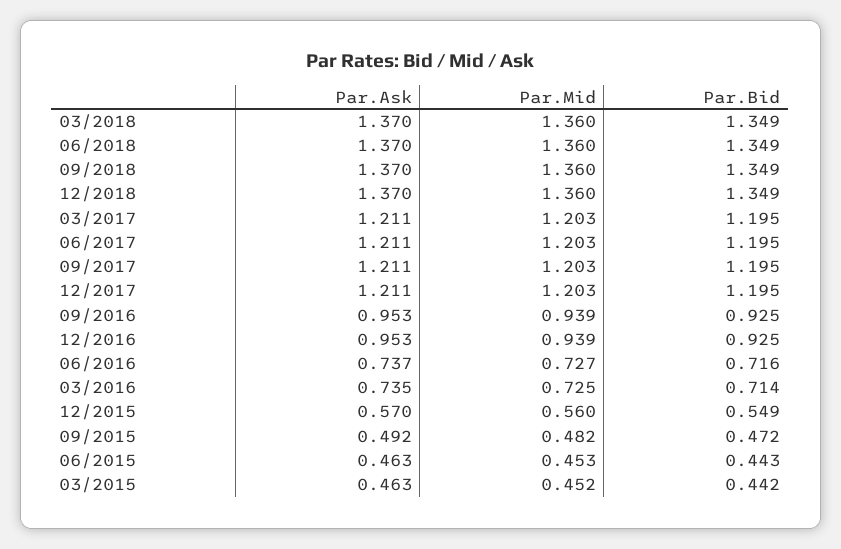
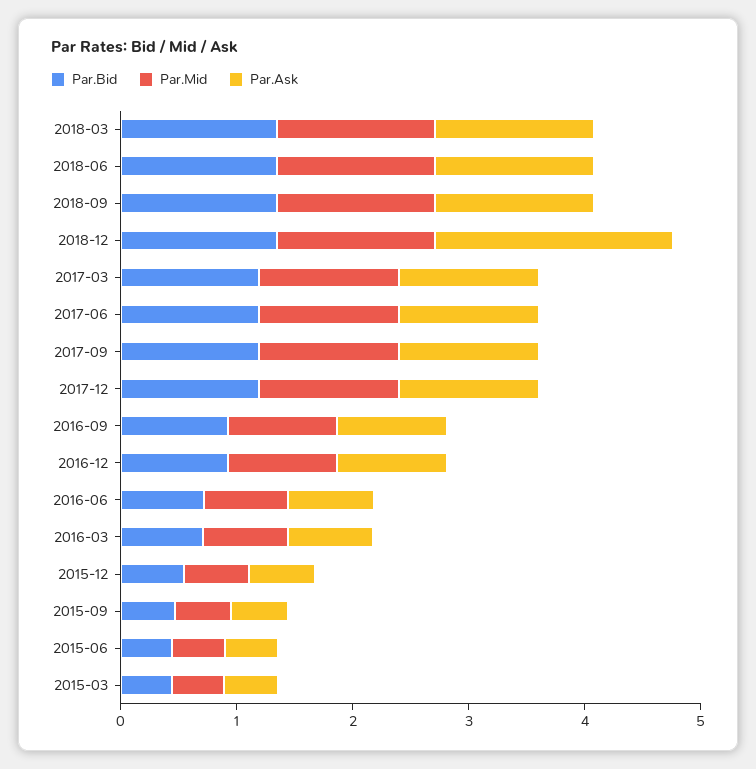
Par.Ask, 12/2018: 1.37 -> 2

